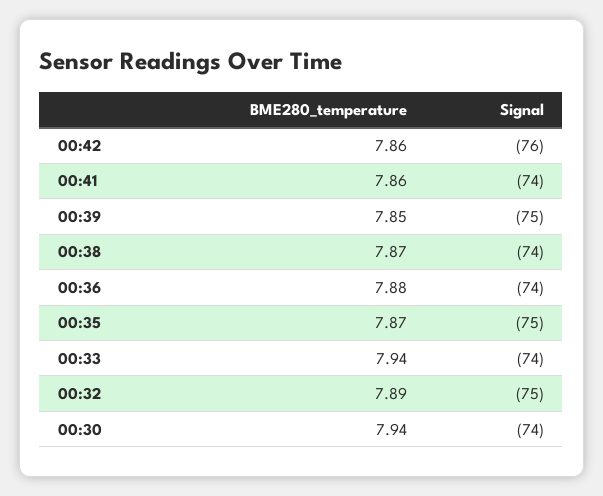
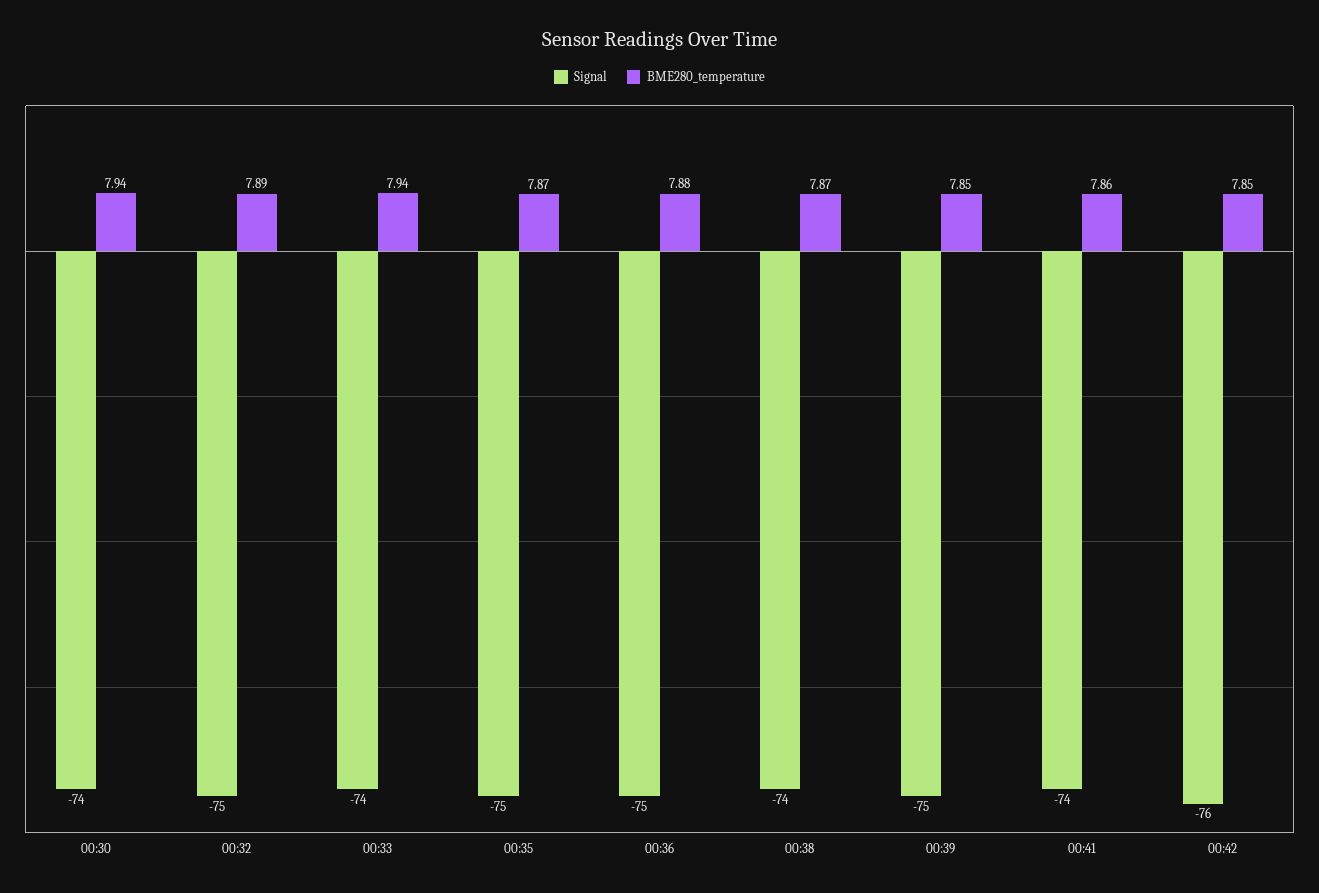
BME280_temperature, 00:42: 7.86 -> 7.85
Signal, 00:36: -74 -> -75

